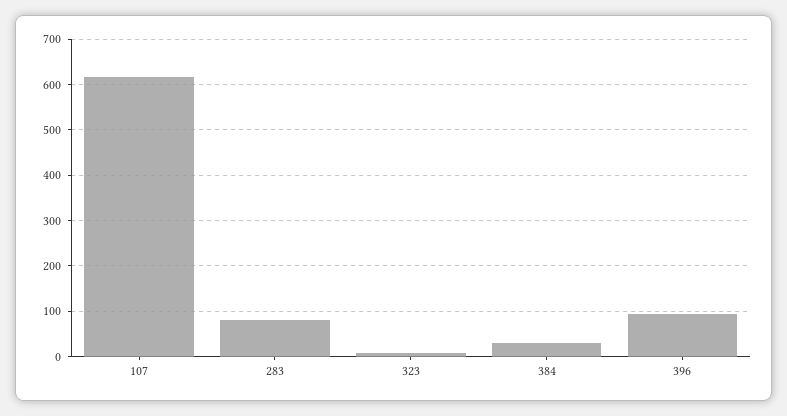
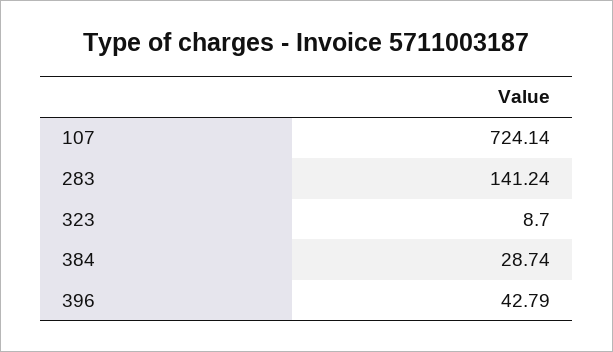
107: 620 -> 724.14
283: 80 -> 141.24
396: 100 -> 42.79

